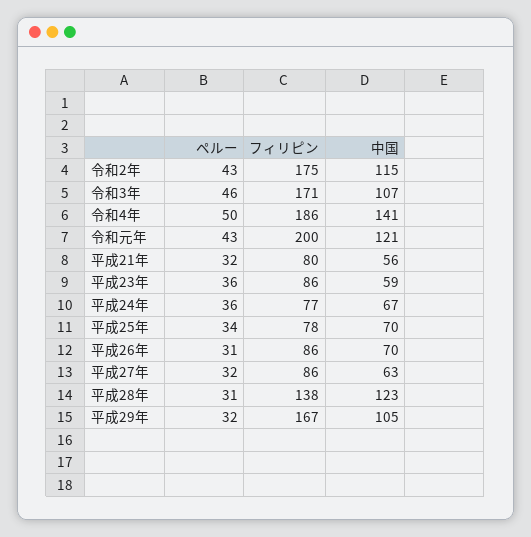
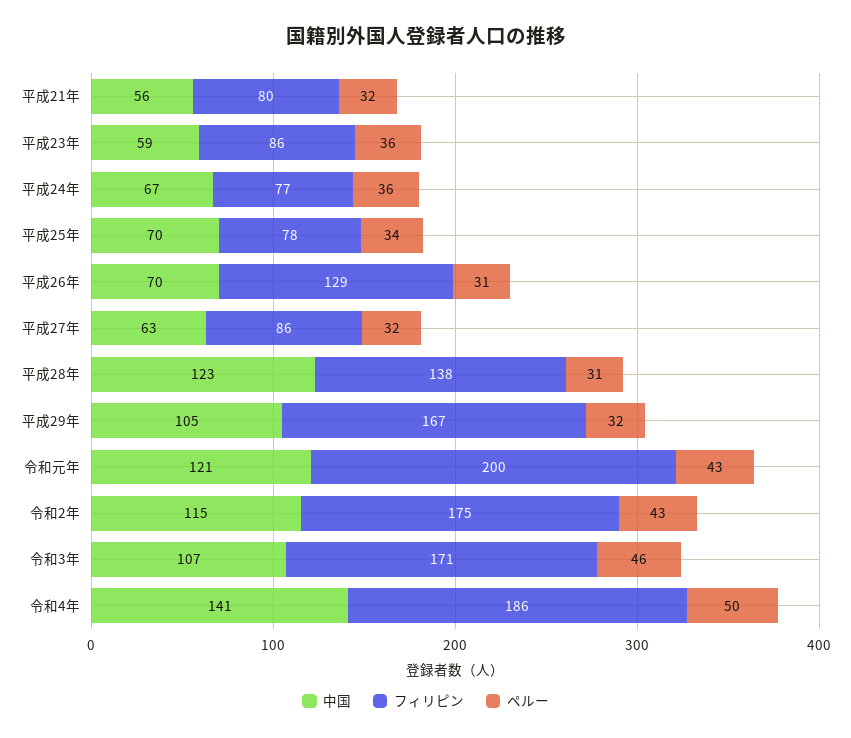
フィリピン, 平成26年: 86 -> 129

